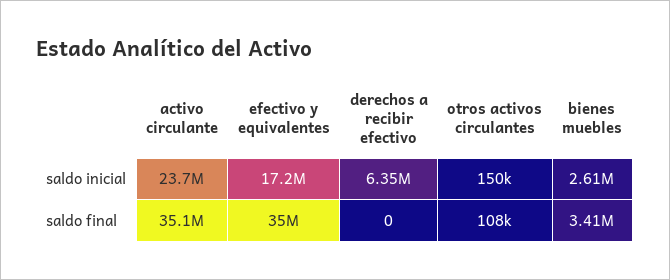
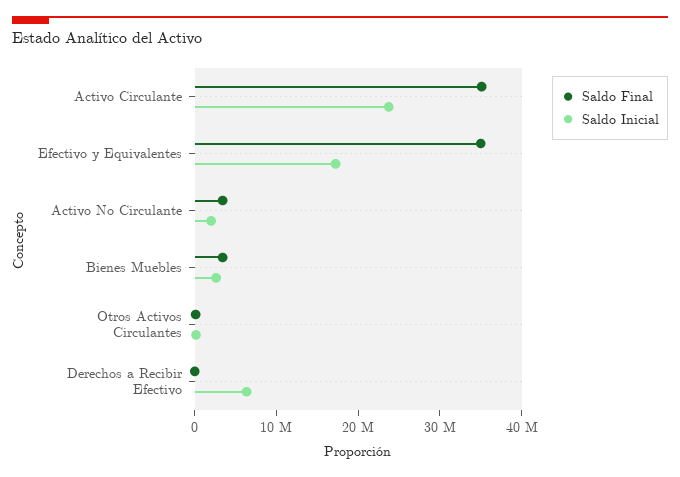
saldo final, Activo No Circulante: none -> 4000000
saldo inicial, Activo No Circulante: none -> 2000000

